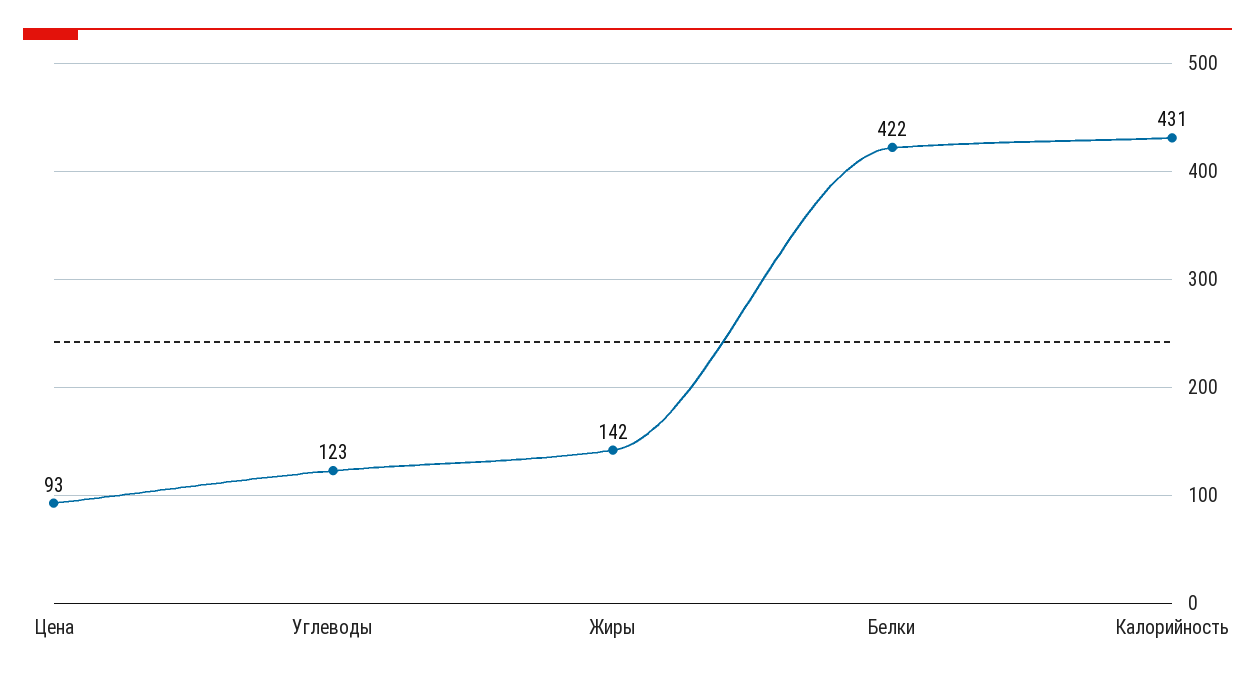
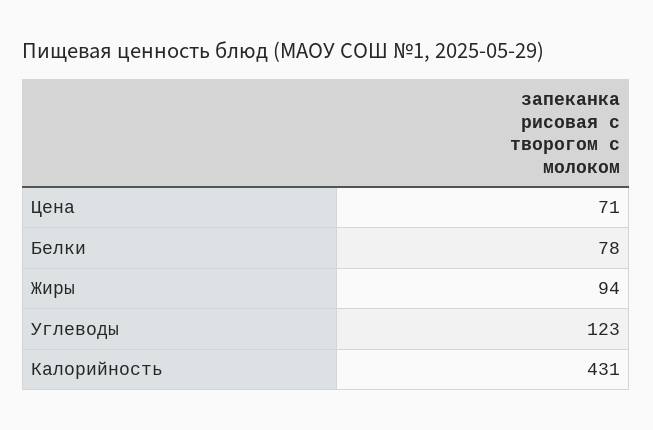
Цена: 93 -> 71
Жиры: 142 -> 94
Белки: 422 -> 78

